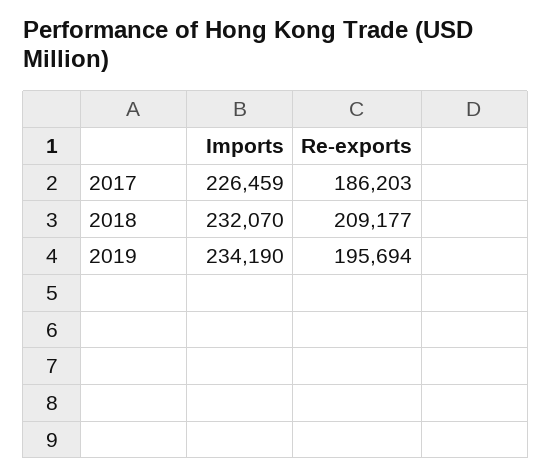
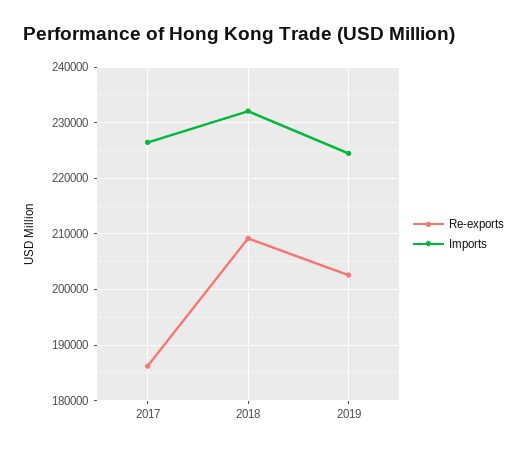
Imports, 2019: 234190 -> 224000
Re-exports, 2019: 195694 -> 202000

